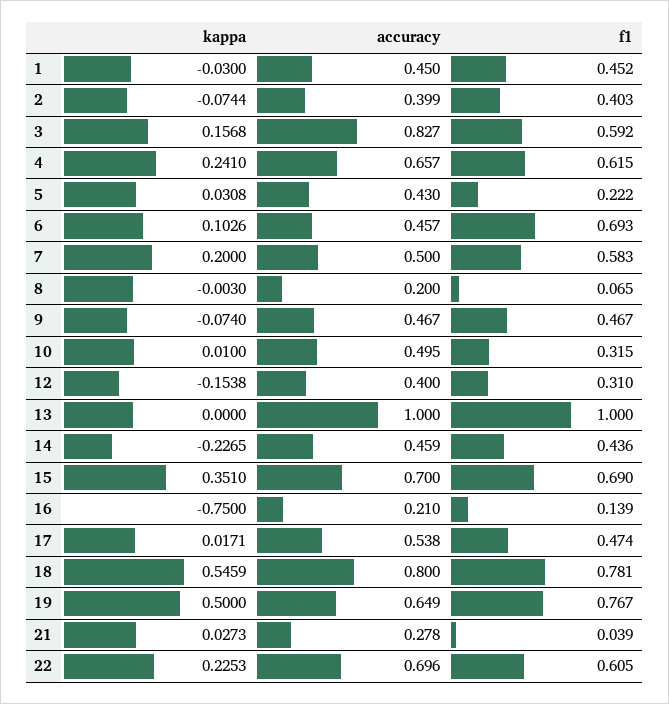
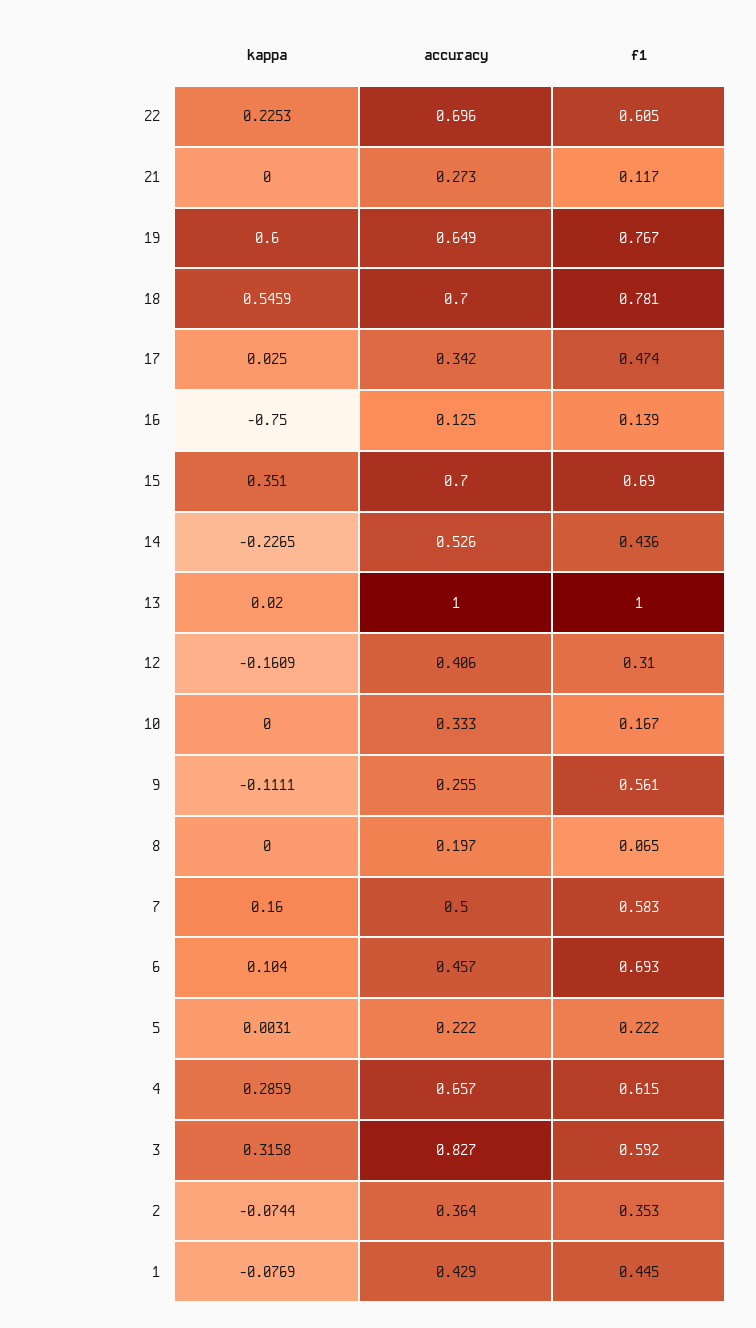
kappa, 1: -0.03 -> -0.0769
accuracy, 1: 0.45 -> 0.429
f1, 1: 0.452 -> 0.445
accuracy, 2: 0.399 -> 0.364
f1, 2: 0.403 -> 0.353
kappa, 3: 0.1568 -> 0.3158
kappa, 4: 0.241 -> 0.2859
kappa, 5: 0.0308 -> 0.0031
accuracy, 5: 0.43 -> 0.222
kappa, 6: 0.1026 -> 0.104
kappa, 7: 0.2 -> 0.16
kappa, 8: -0.003 -> 0
accuracy, 8: 0.2 -> 0.197
kappa, 9: -0.074 -> -0.1111
accuracy, 9: 0.467 -> 0.255
f1, 9: 0.467 -> 0.561
kappa, 10: 0.01 -> 0
accuracy, 10: 0.495 -> 0.333
f1, 10: 0.315 -> 0.167
kappa, 12: -0.1538 -> -0.1609
accuracy, 12: 0.4 -> 0.406
kappa, 13: 0 -> 0.02
accuracy, 14: 0.459 -> 0.526
accuracy, 16: 0.21 -> 0.125
kappa, 17: 0.0171 -> 0.025
accuracy, 17: 0.538 -> 0.342
accuracy, 18: 0.8 -> 0.7
kappa, 19: 0.5 -> 0.6
kappa, 21: 0.0273 -> 0
accuracy, 21: 0.278 -> 0.273
f1, 21: 0.039 -> 0.117

